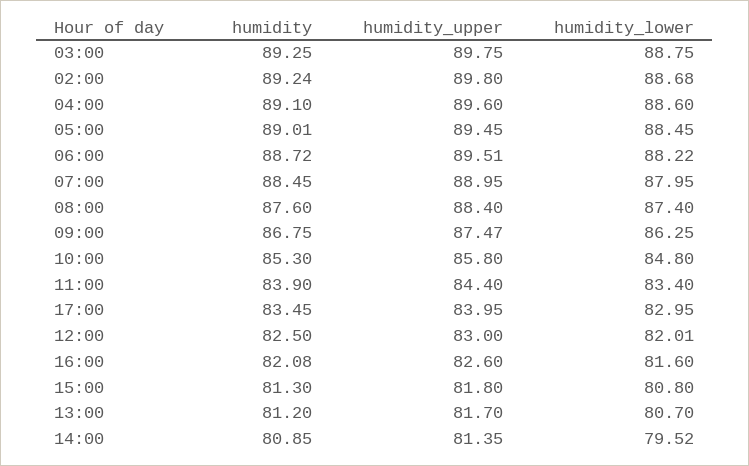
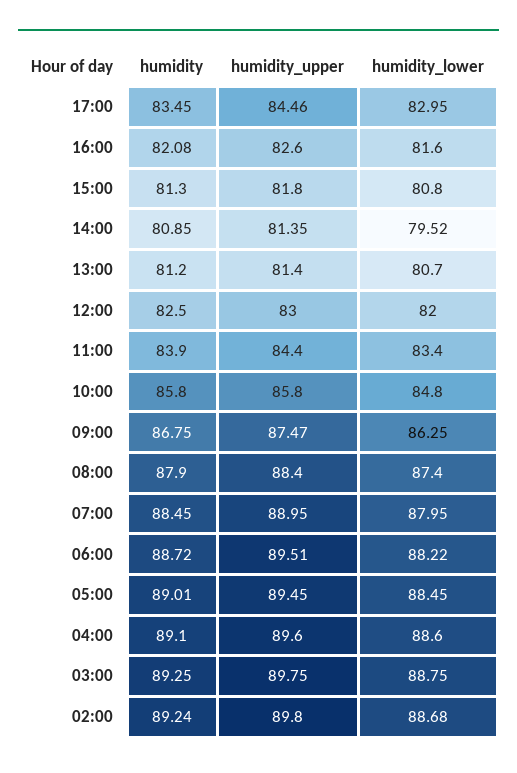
humidity, 08:00: 87.6 -> 87.9
humidity, 10:00: 85.3 -> 85.8
humidity_upper, 17:00: 83.95 -> 84.46
humidity_lower, 12:00: 82.01 -> 82
humidity_upper, 13:00: 81.7 -> 81.4

